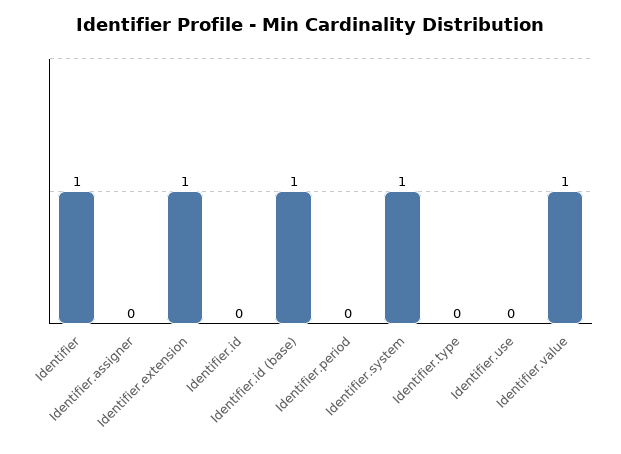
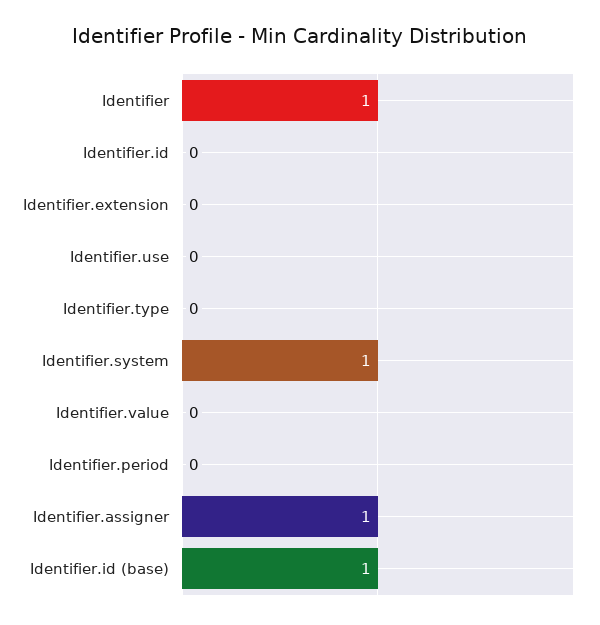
Identifier.assigner: 0 -> 1
Identifier.extension: 1 -> 0
Identifier.value: 1 -> 0

